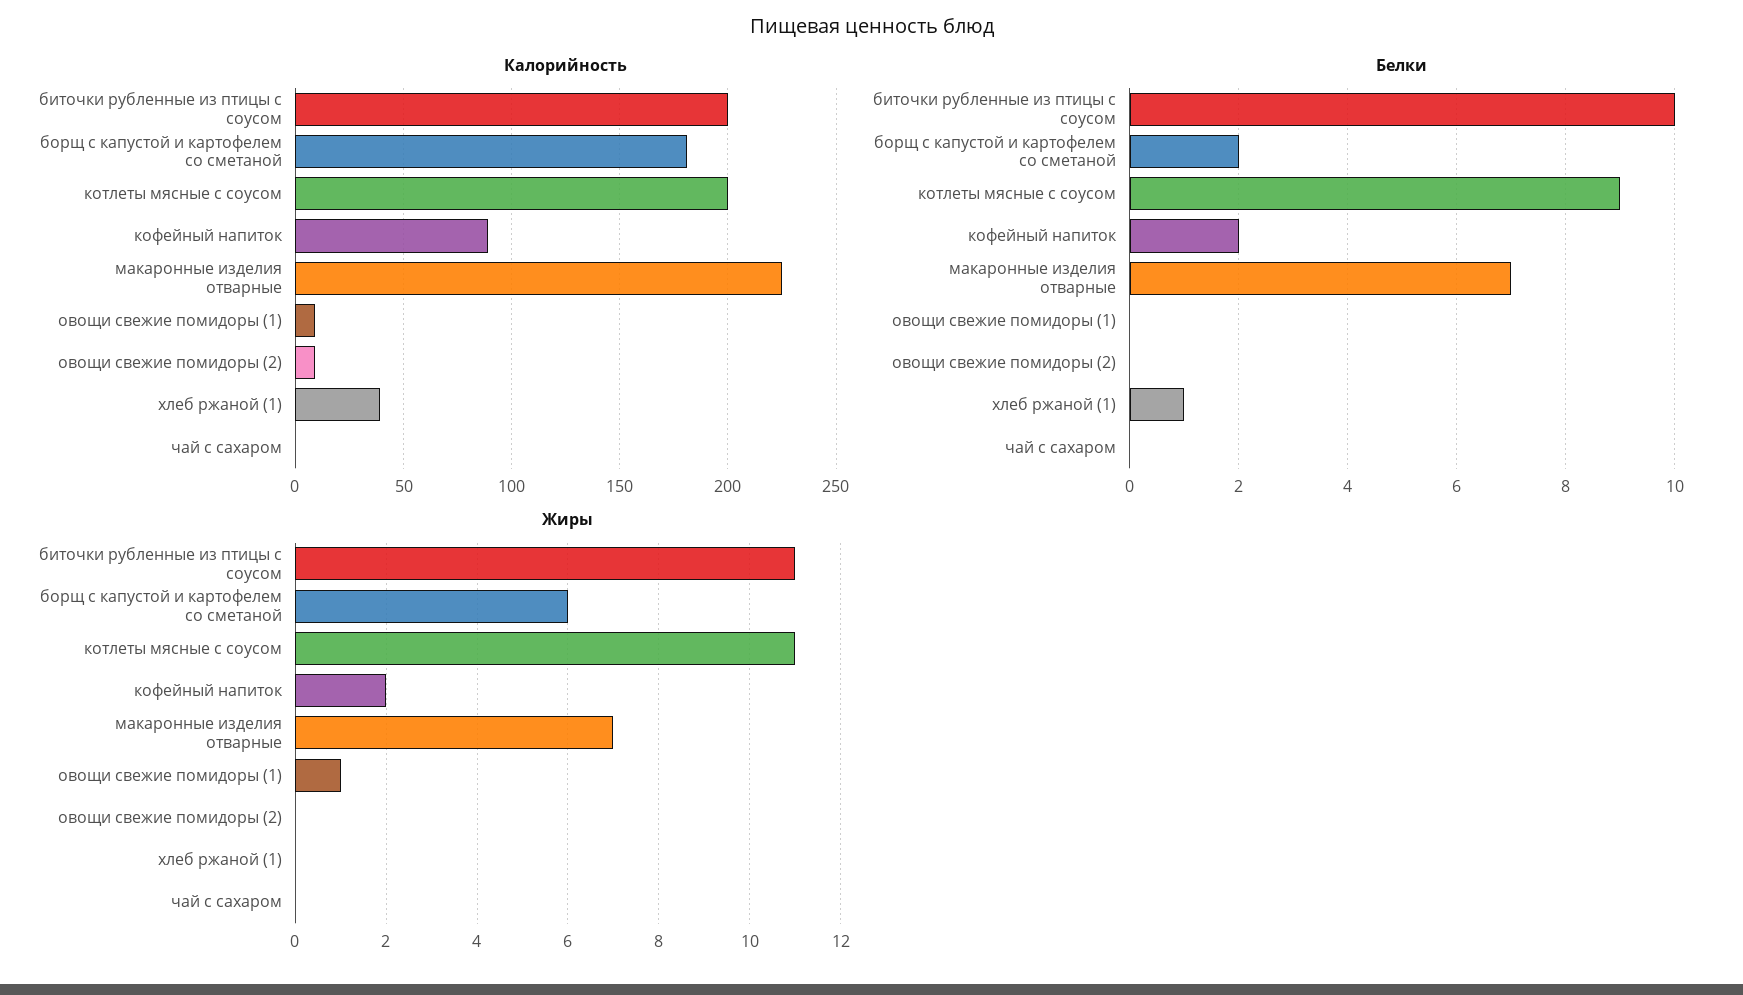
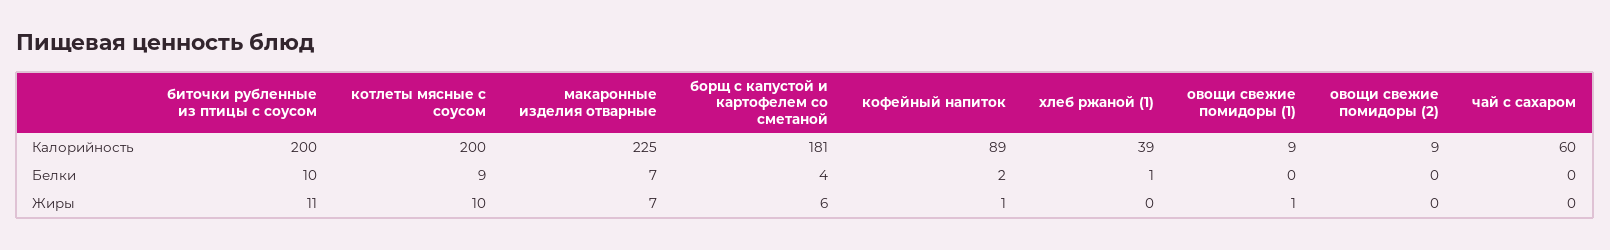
Калорийность, чай с сахаром: 0 -> 60
Белки, борщ с капустой и картофелем со сметаной: 2 -> 4
Жиры, котлеты мясные с соусом: 11 -> 10
Жиры, кофейный напиток: 2 -> 1

